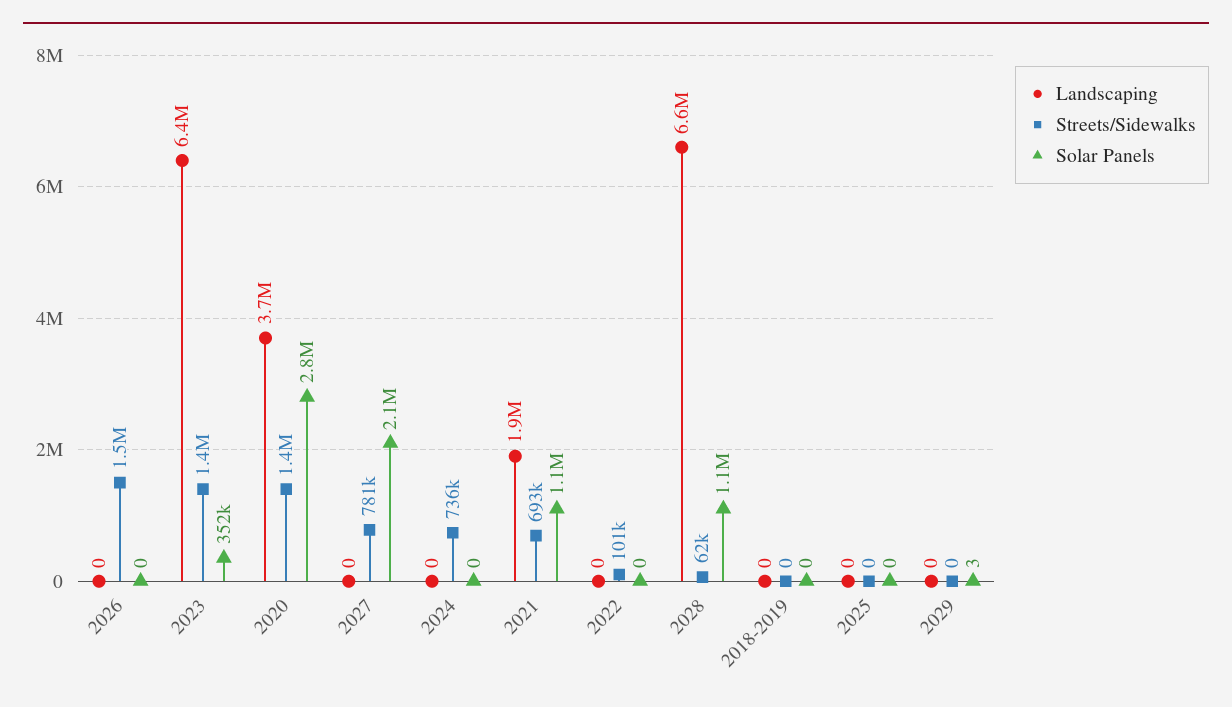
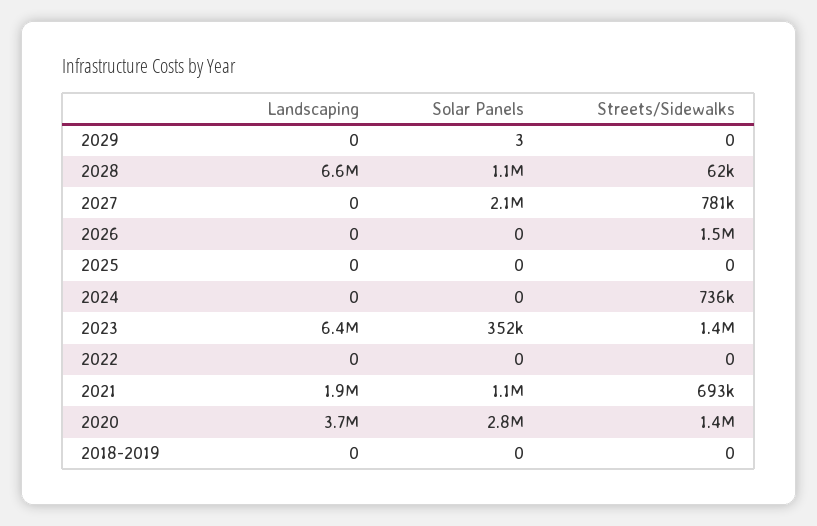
Streets/Sidewalks, 2022: 101000 -> 0

